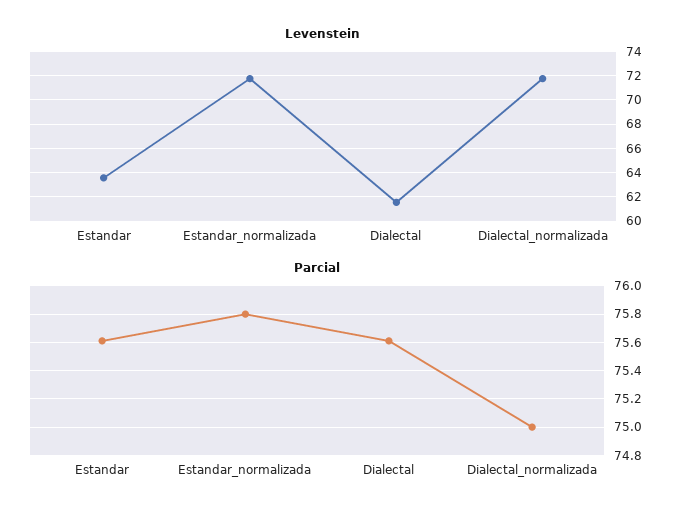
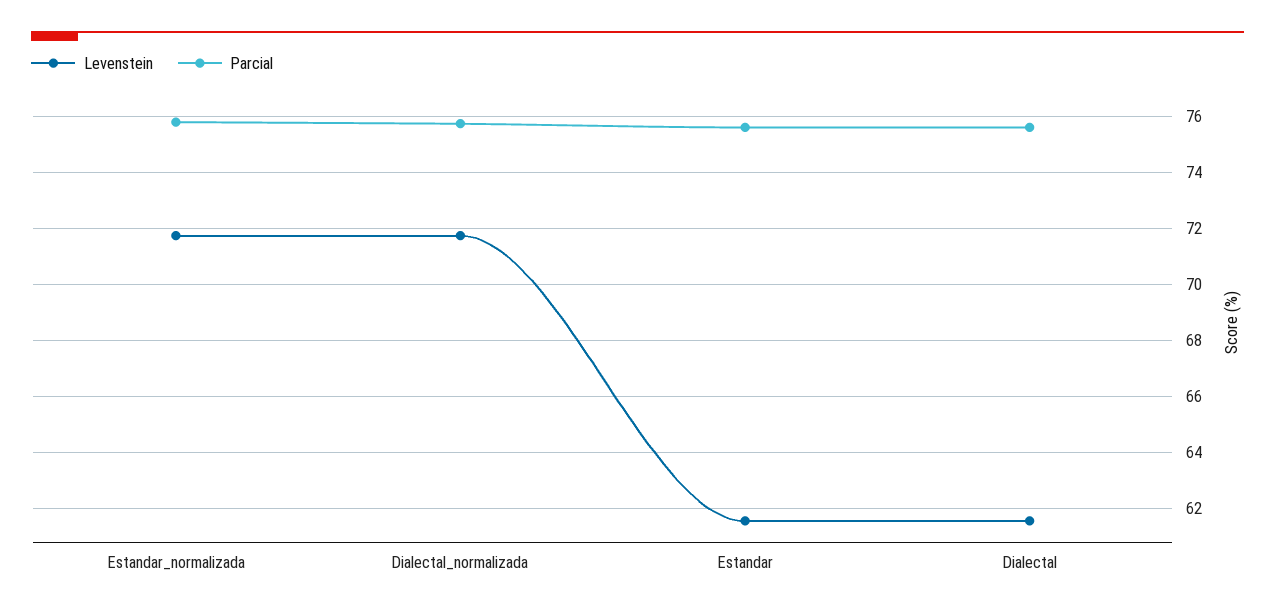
Levenstein, Estandar: 63.5 -> 61.5
Parcial, Dialectal_normalizada: 75 -> 75.75

